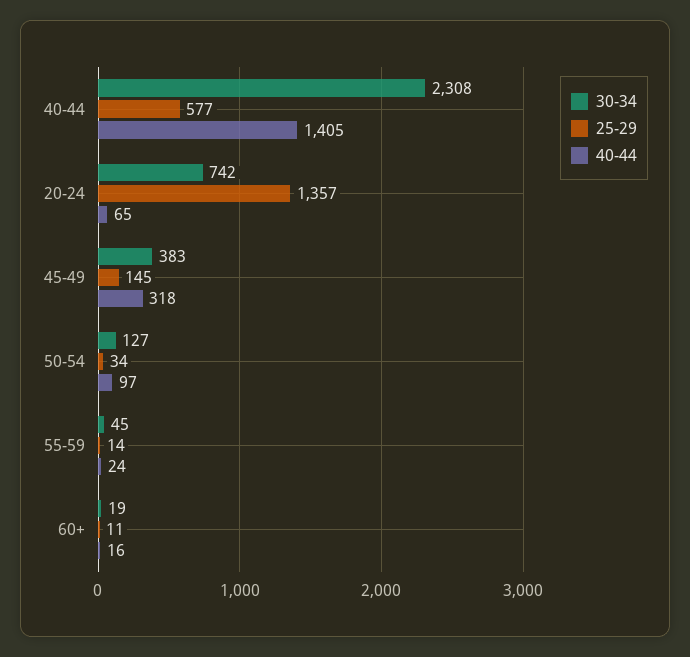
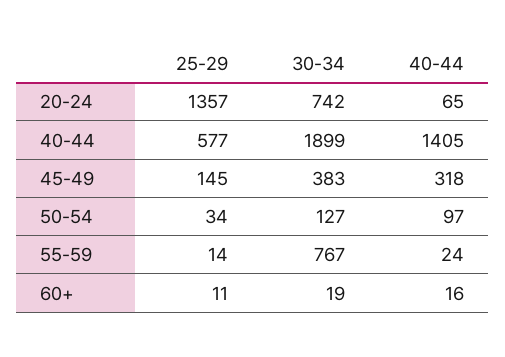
30-34, 40-44: 2308 -> 1899
30-34, 55-59: 45 -> 767

